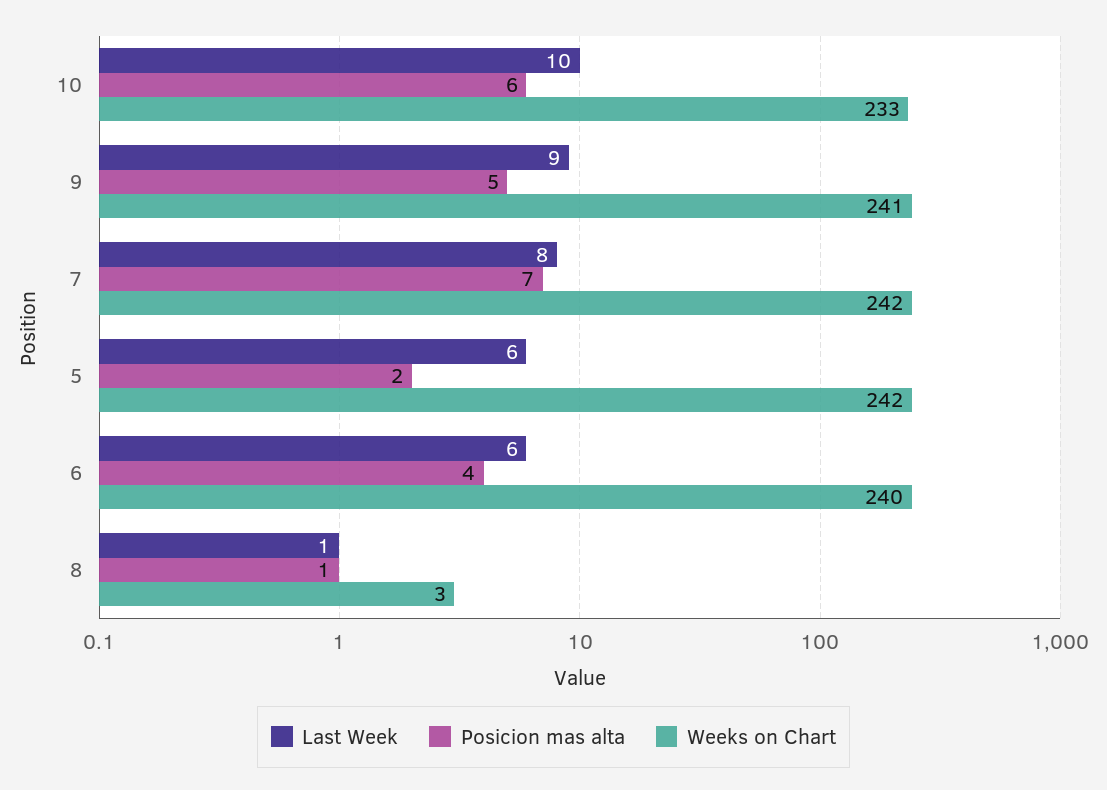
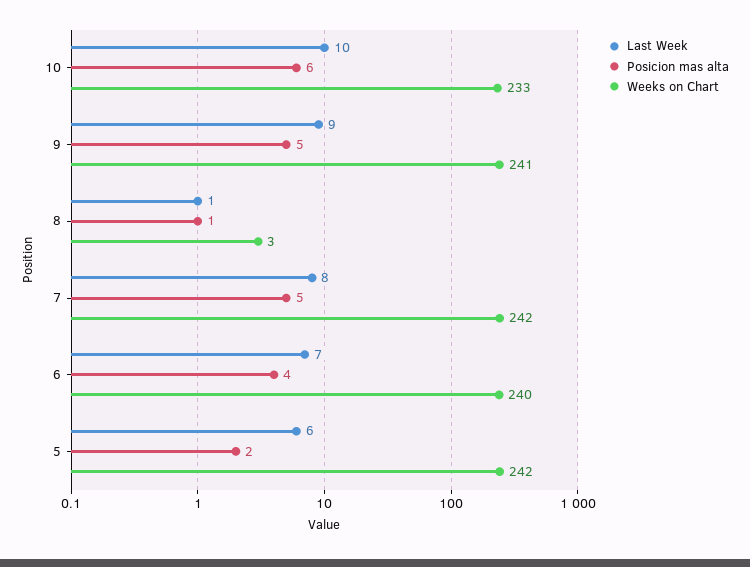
Posicion mas alta, 7: 7 -> 5
Last Week, 6: 6 -> 7

